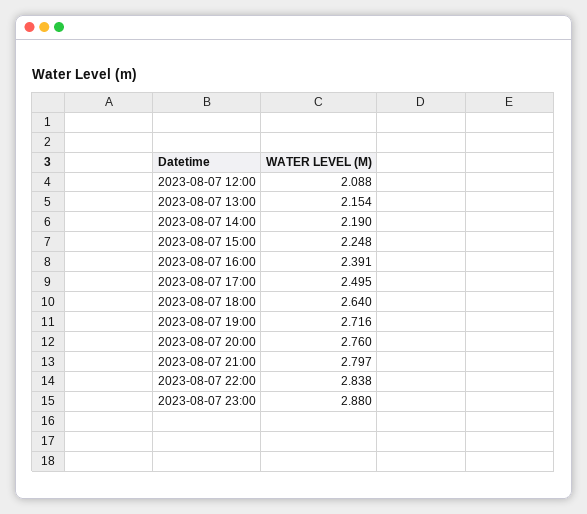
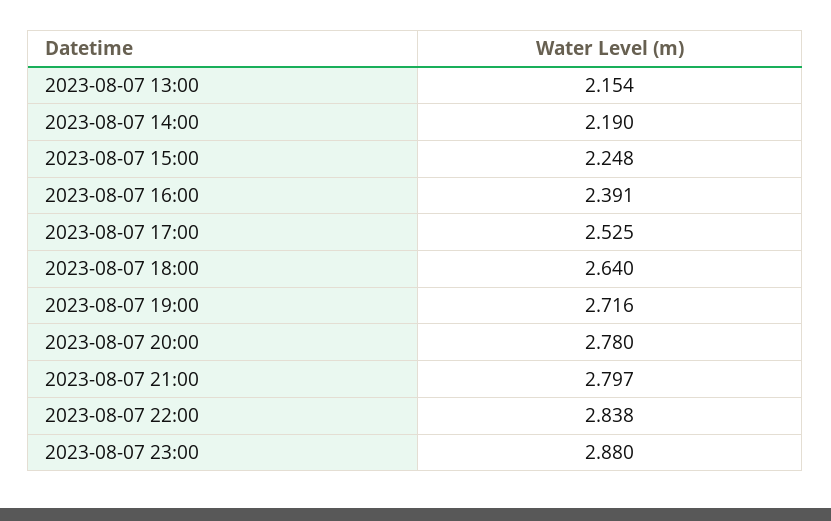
2023-08-07 12:00: 2.088 -> none
2023-08-07 17:00: 2.495 -> 2.525
2023-08-07 20:00: 2.76 -> 2.78

